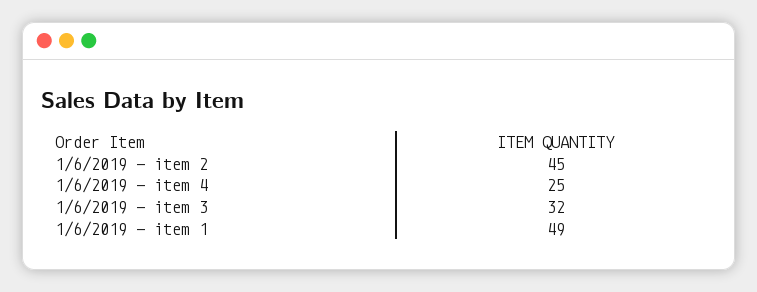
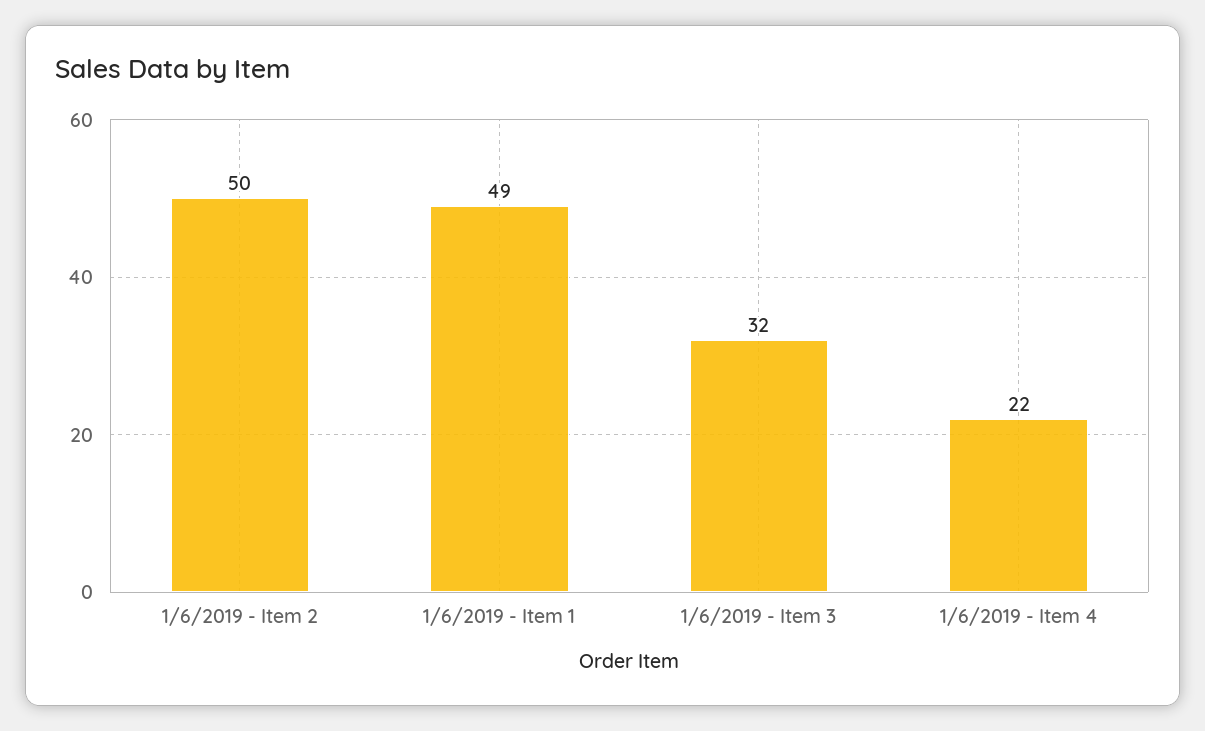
1/6/2019 - item 2: 45 -> 50
1/6/2019 - item 4: 25 -> 22

